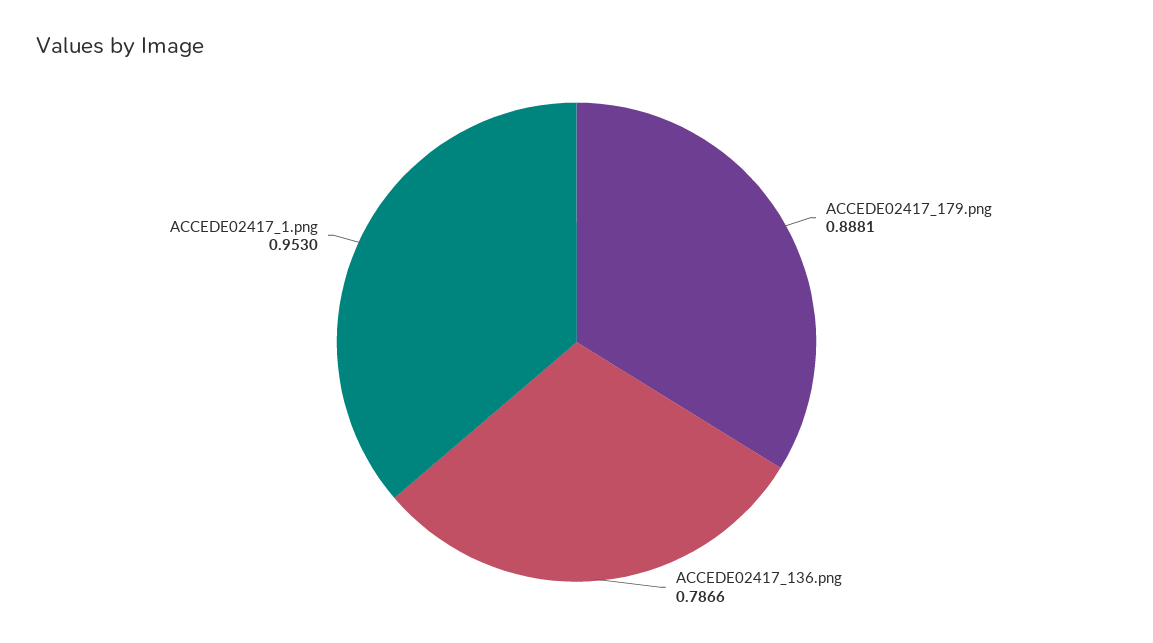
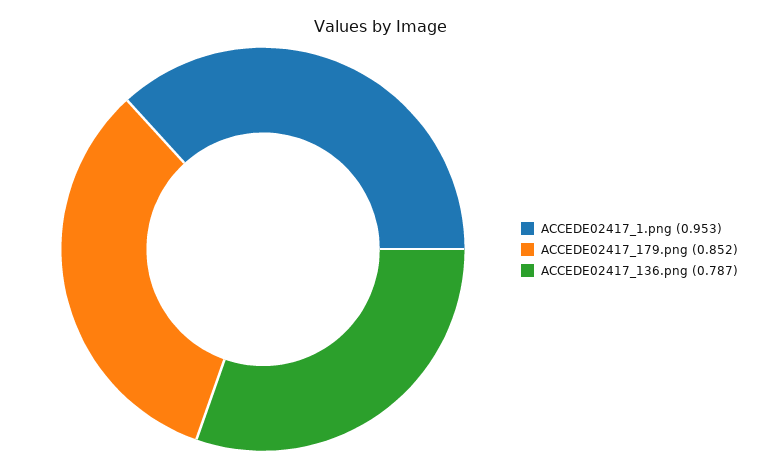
ACCEDE02417_179.png: 0.8881 -> 0.852

